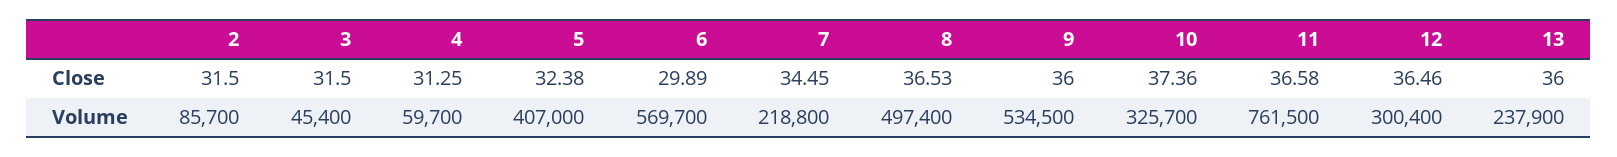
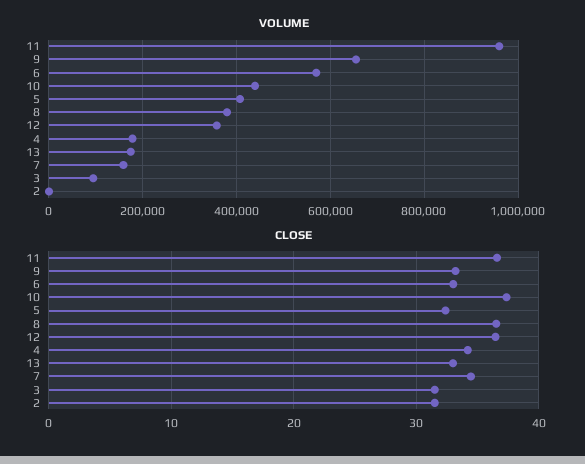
Close, 4: 31.25 -> 34
Close, 6: 29.89 -> 33
Close, 9: 36 -> 33
Close, 13: 36 -> 33
Volume, 2: 85700 -> 0
Volume, 3: 45400 -> 100000
Volume, 4: 59700 -> 180000
Volume, 7: 218800 -> 160000
Volume, 8: 497400 -> 380000
Volume, 9: 534500 -> 660000
Volume, 10: 325700 -> 440000
Volume, 11: 761500 -> 960000
Volume, 12: 300400 -> 360000
Volume, 13: 237900 -> 180000

